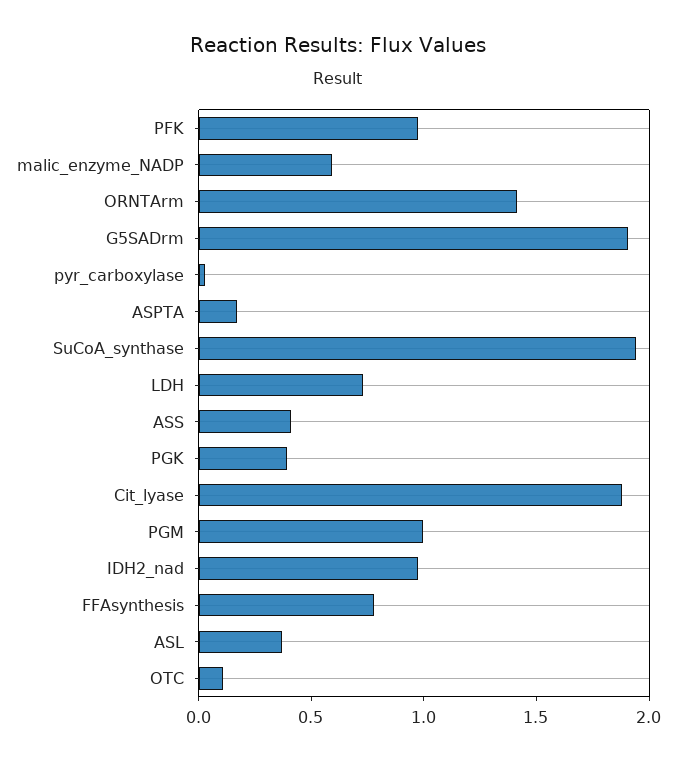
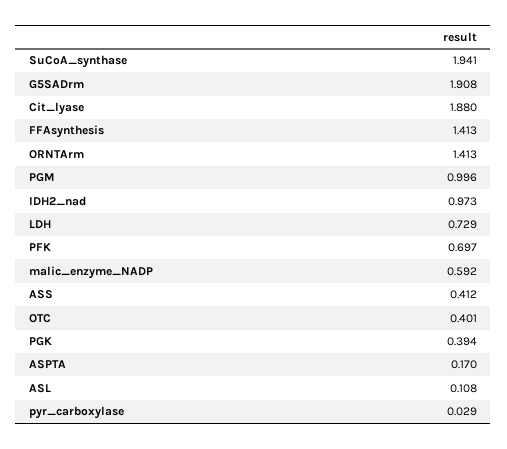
PFK: 1 -> 0.697
FFAsynthesis: 0.8 -> 1.413
ASL: 0.4 -> 0.108
OTC: 0.1 -> 0.401

